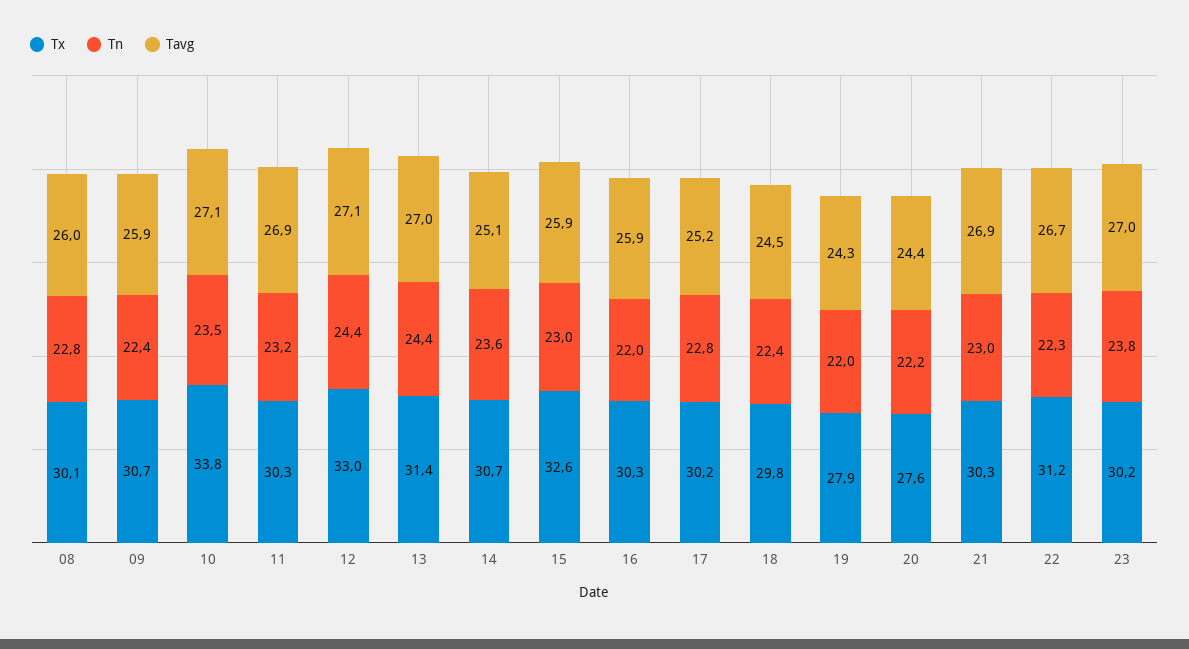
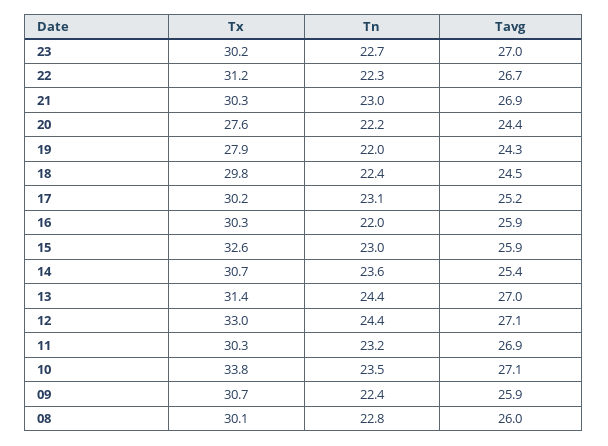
Tavg, 14: 25.1 -> 25.4
Tn, 17: 22.8 -> 23.1
Tn, 23: 23.8 -> 22.7

